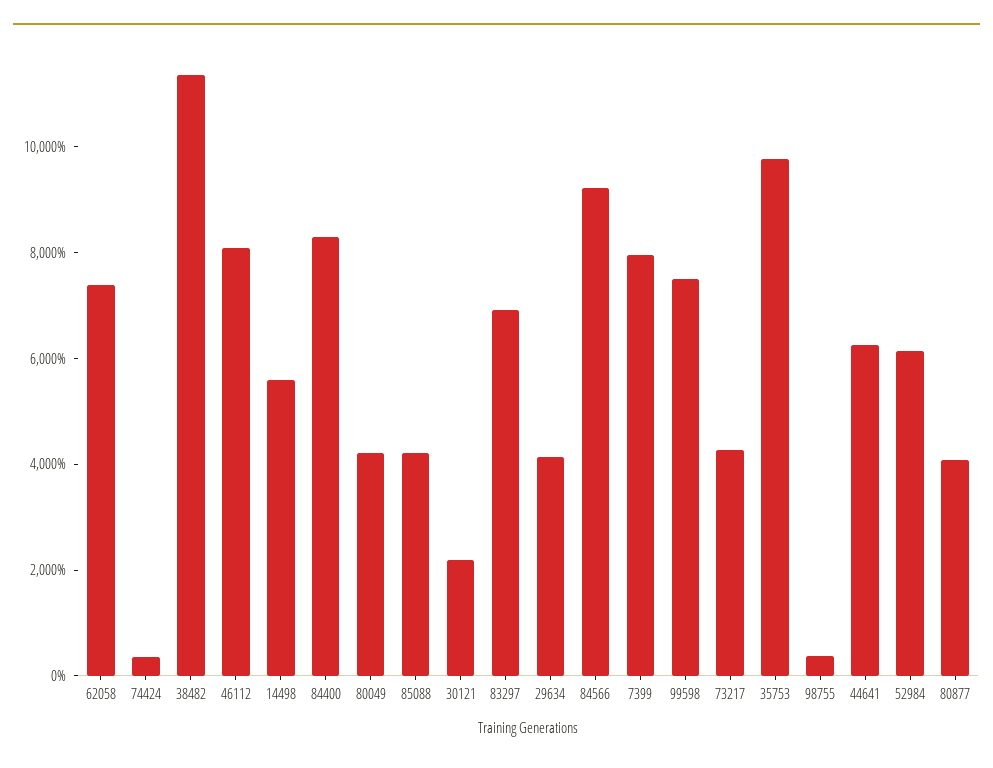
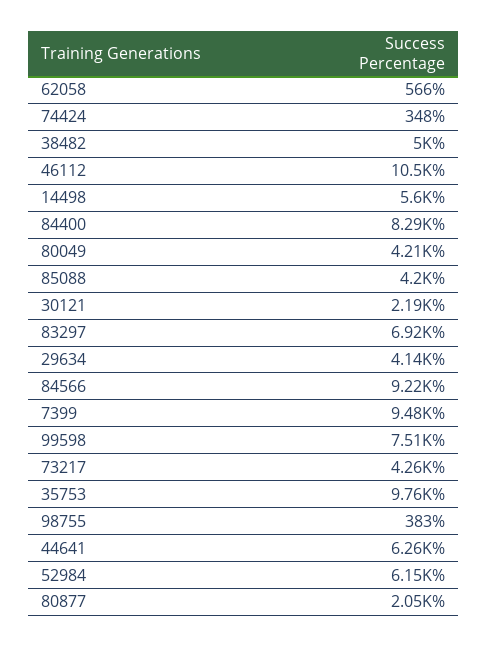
62058: 7500 -> 566
38482: 11500 -> 5000
46112: 8000 -> 10500
7399: 8000 -> 9480
80877: 4000 -> 2050

